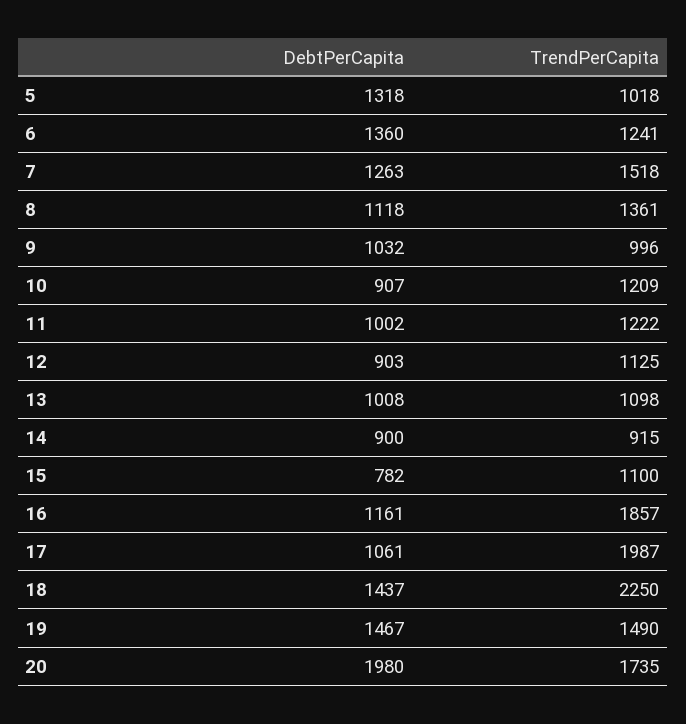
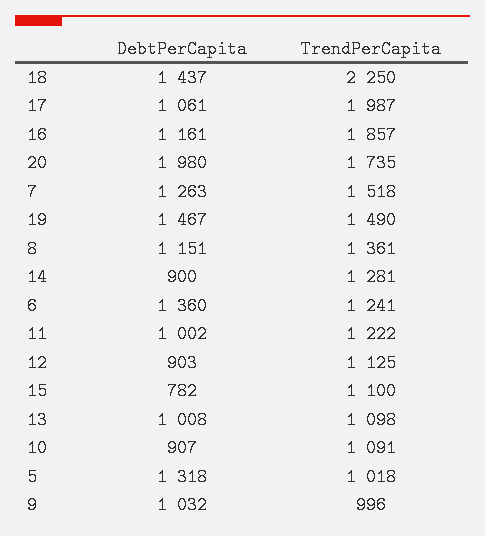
DebtPerCapita, 8: 1118 -> 1151
TrendPerCapita, 10: 1209 -> 1091
TrendPerCapita, 14: 915 -> 1281

